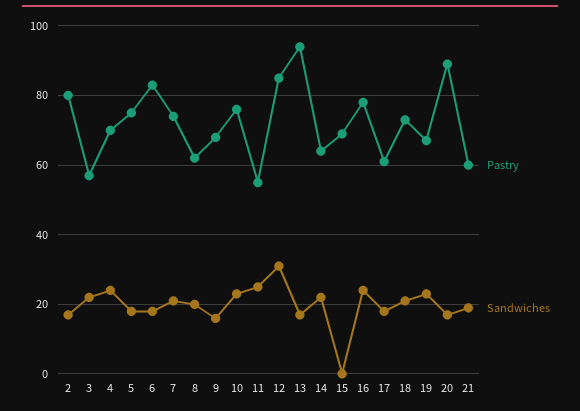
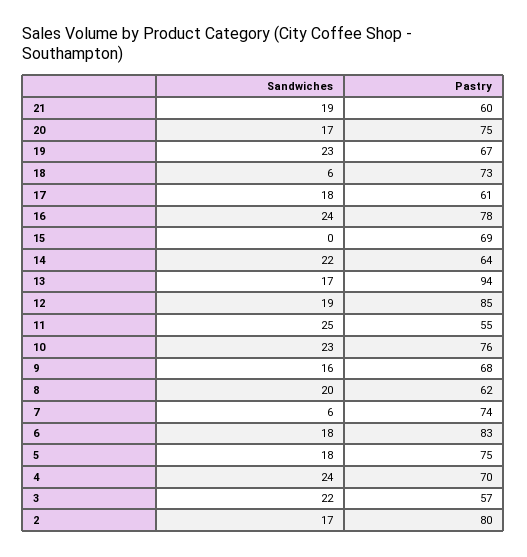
Sandwiches, 7: 20 -> 6
Sandwiches, 12: 30 -> 19
Sandwiches, 18: 20 -> 6
Pastry, 20: 90 -> 75

